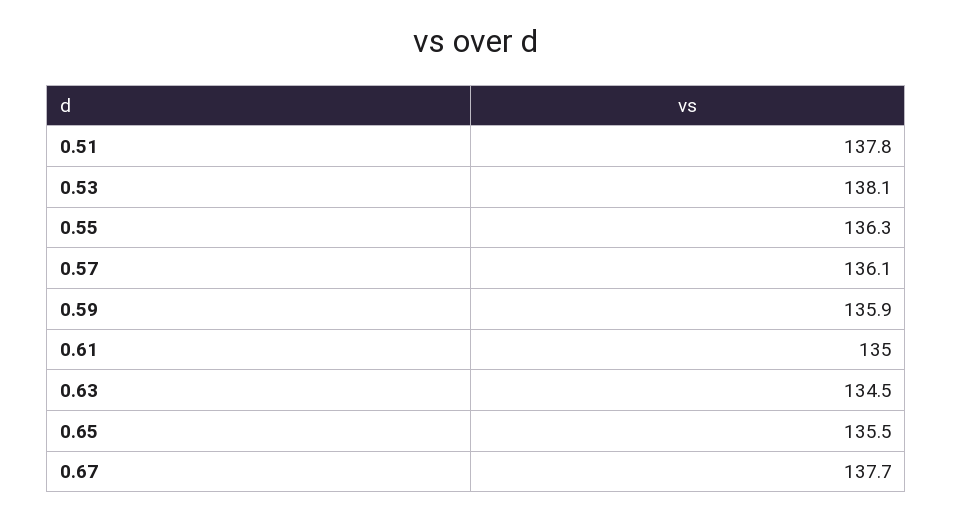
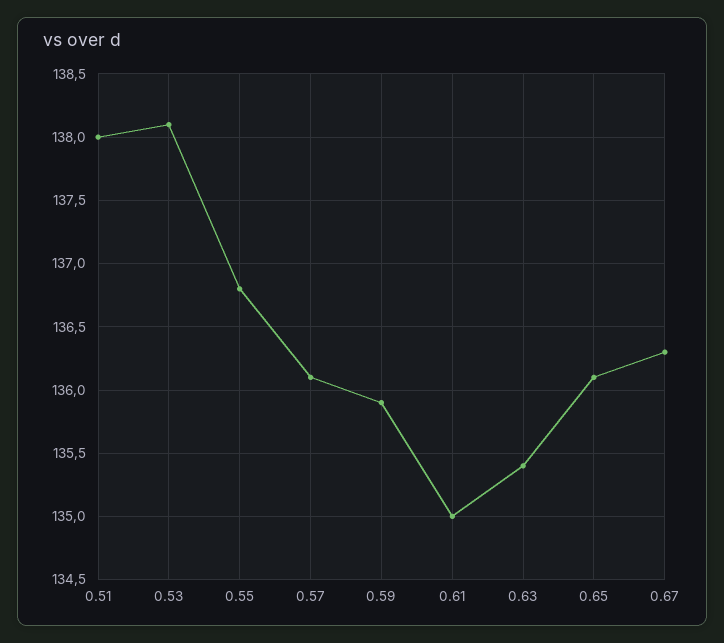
0.51: 137.8 -> 138
0.55: 136.3 -> 136.8
0.63: 134.5 -> 135.4
0.65: 135.5 -> 136.1
0.67: 137.7 -> 136.3

